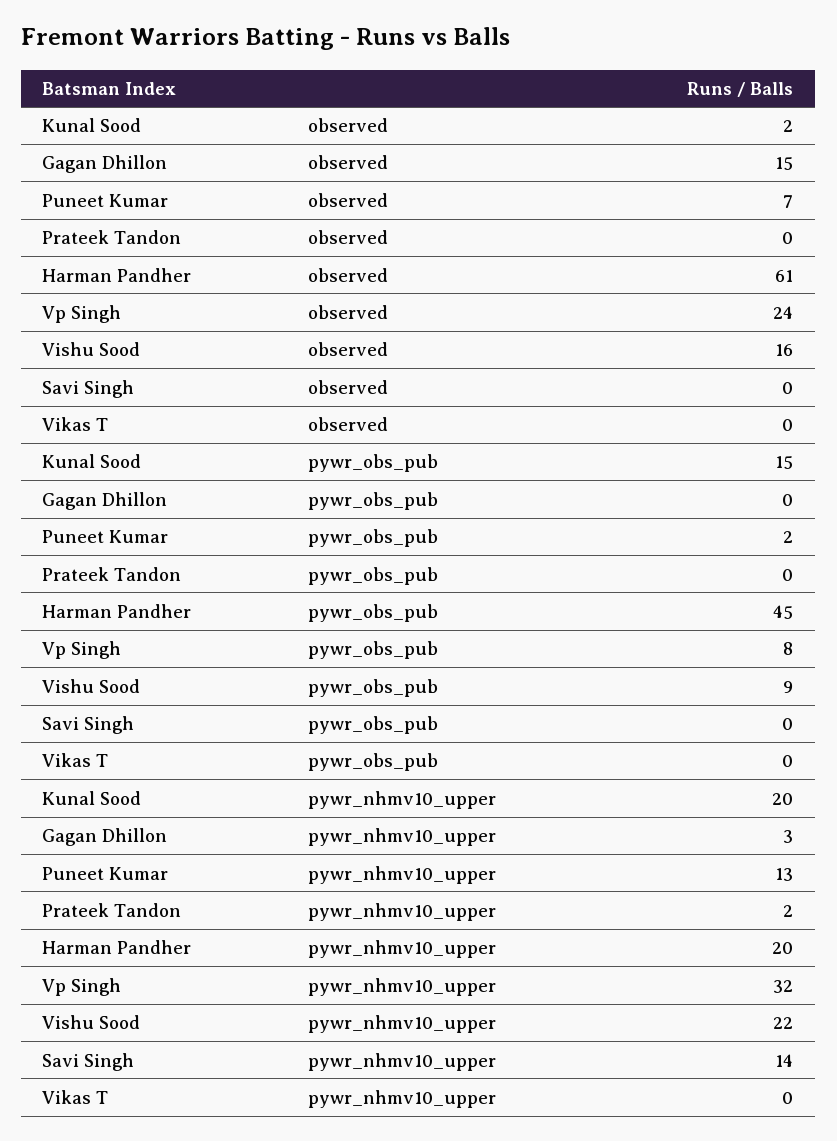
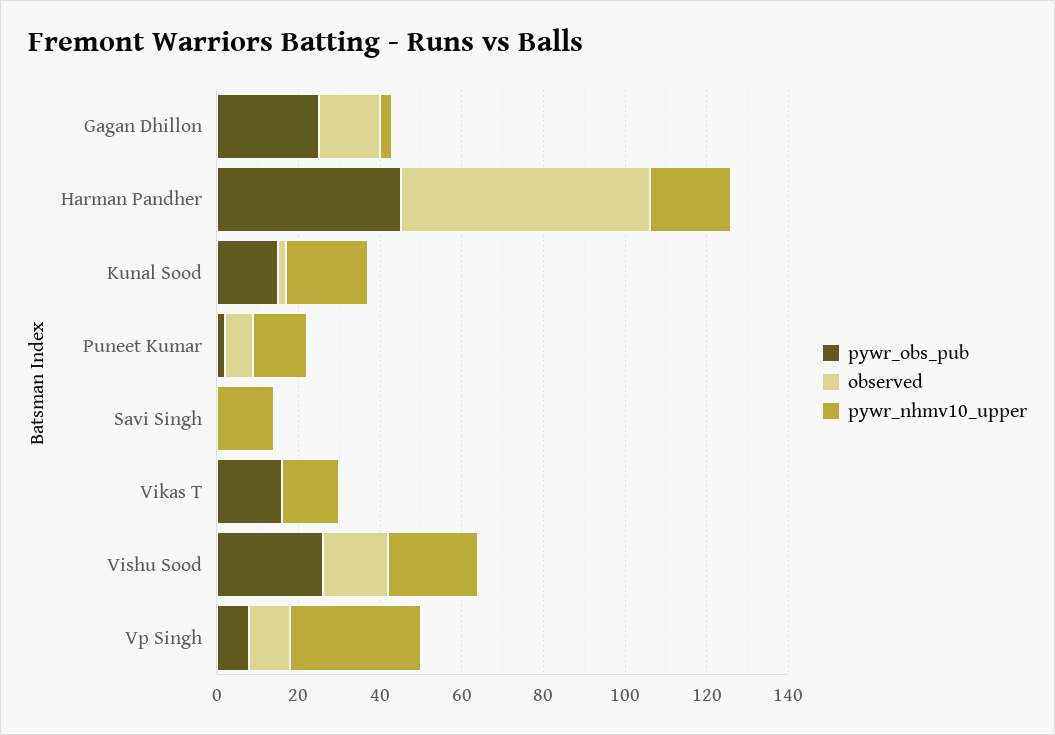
observed, Prateek Tandon: 0 -> none
observed, Vp Singh: 24 -> 10
pywr_obs_pub, Gagan Dhillon: 0 -> 25
pywr_obs_pub, Prateek Tandon: 0 -> none
pywr_obs_pub, Vishu Sood: 9 -> 25
pywr_obs_pub, Vikas T: 0 -> 15
pywr_nhmv10_upper, Prateek Tandon: 2 -> none
pywr_nhmv10_upper, Vikas T: 0 -> 15

